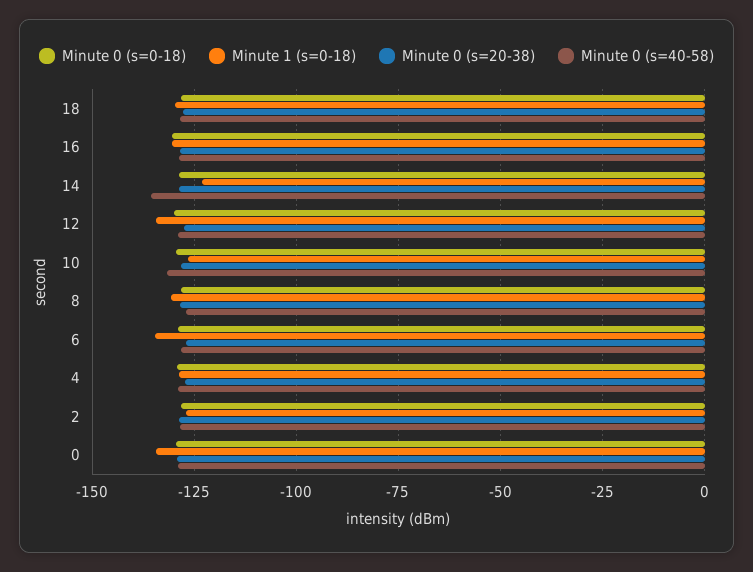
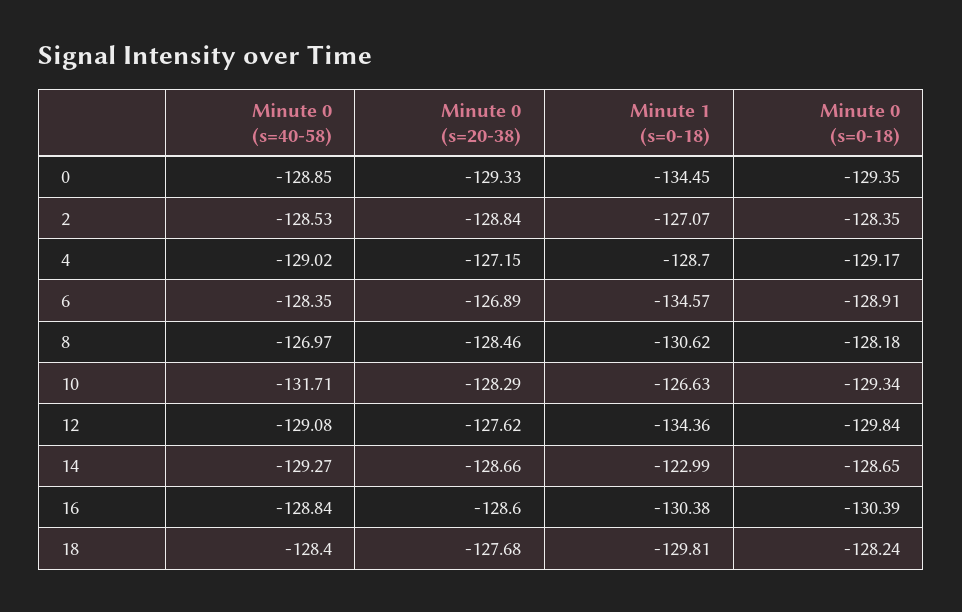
Minute 0 (s=40-58), 14: -135 -> -129.27

